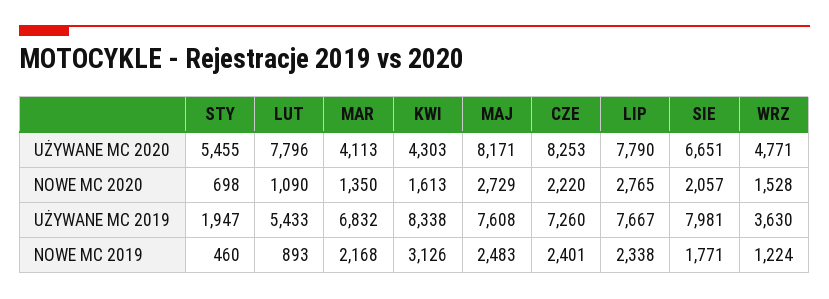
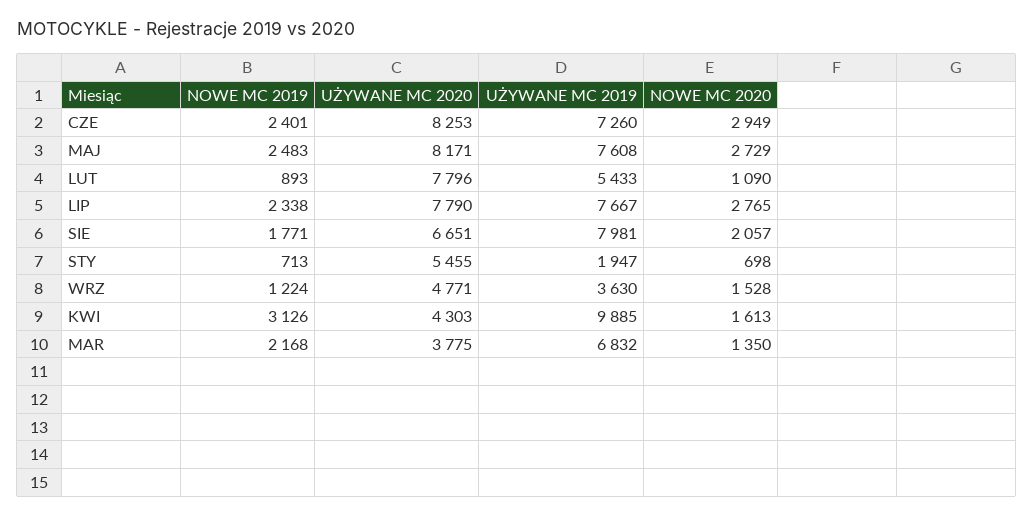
MAR, UŻYWANE MC 2020: 4113 -> 3775
CZE, NOWE MC 2020: 2220 -> 2949
KWI, UŻYWANE MC 2019: 8338 -> 9885
STY, NOWE MC 2019: 460 -> 713

